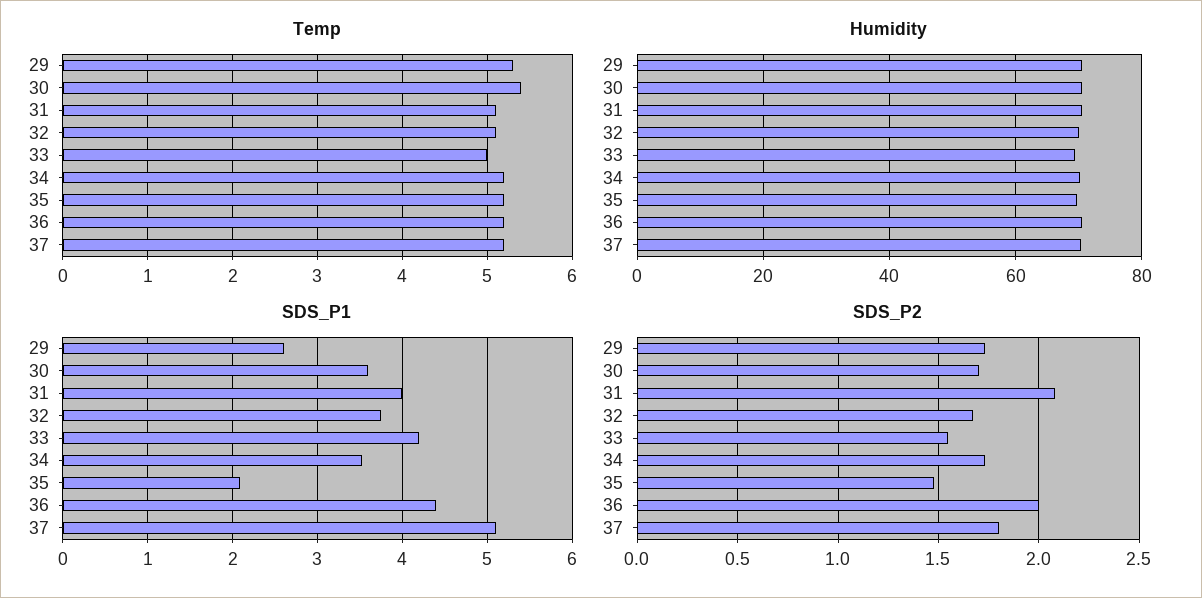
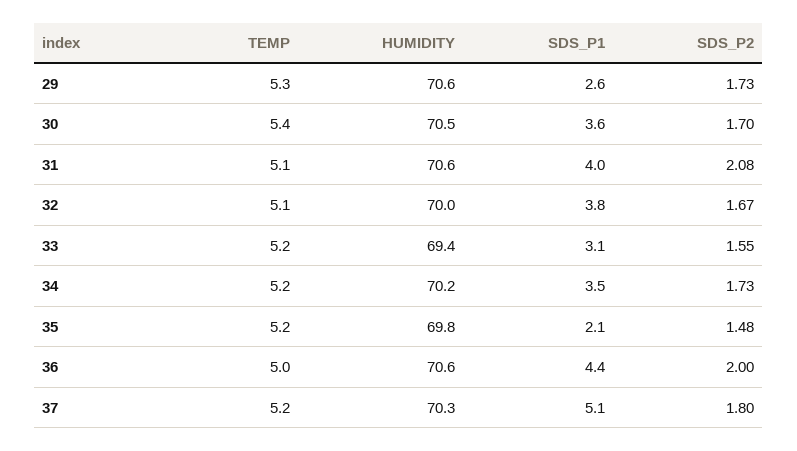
Temp, 33: 5 -> 5.2
Temp, 36: 5.2 -> 5
SDS_P1, 33: 4.2 -> 3.1

